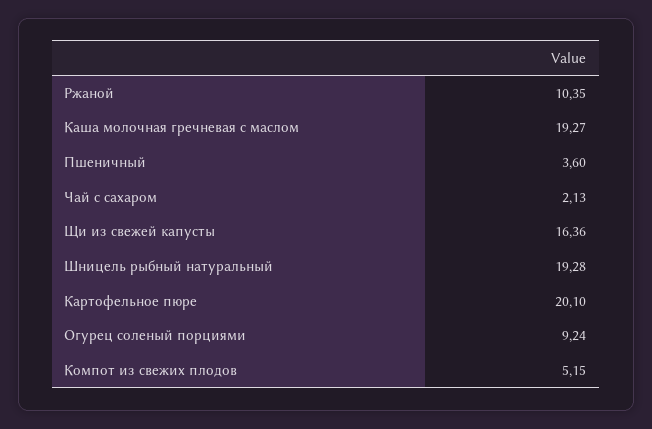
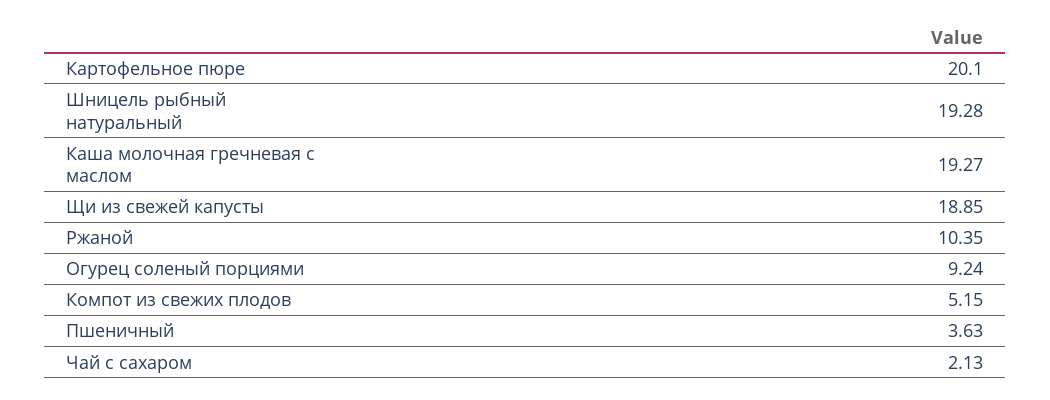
Пшеничный: 3.6 -> 3.63
Щи из свежей капусты: 16.36 -> 18.85

